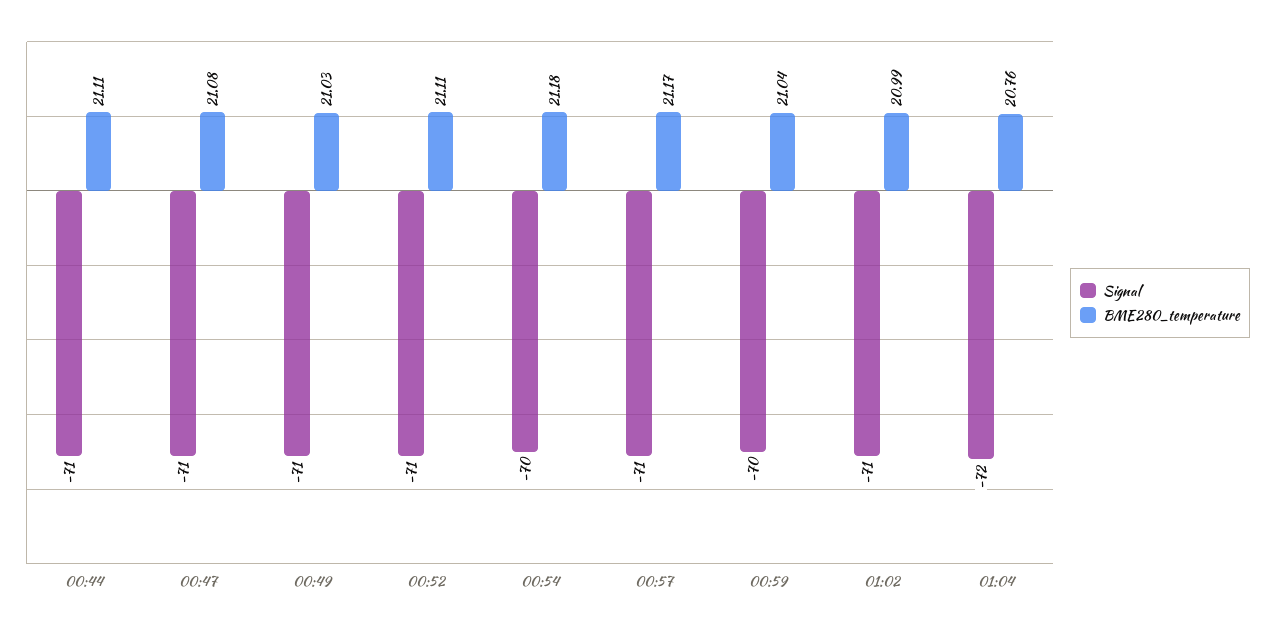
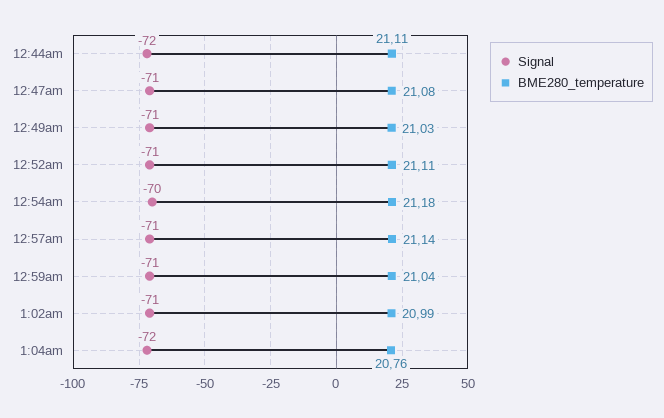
Signal, 00:44: -71 -> -72
BME280_temperature, 00:57: 21.17 -> 21.14
Signal, 00:59: -70 -> -71

